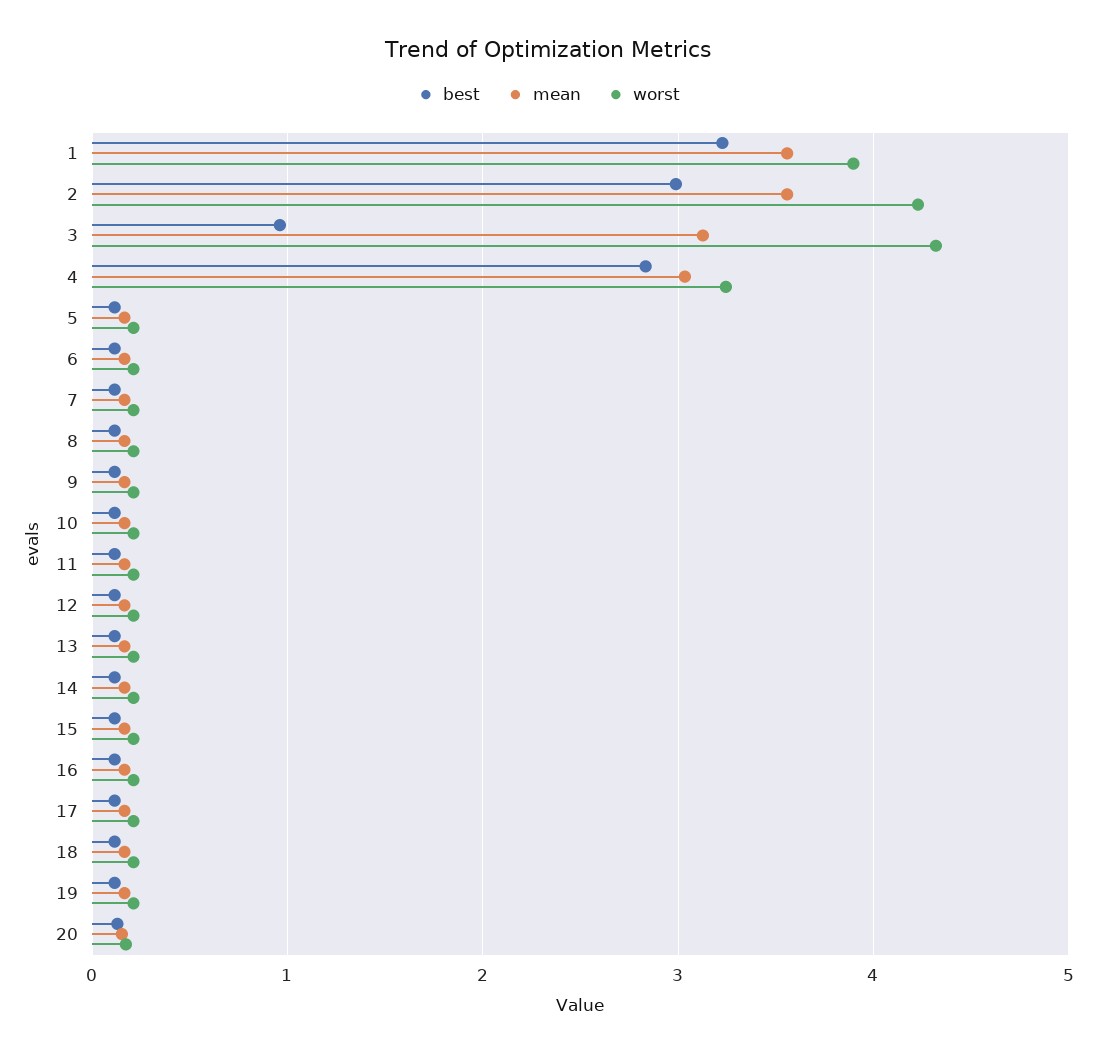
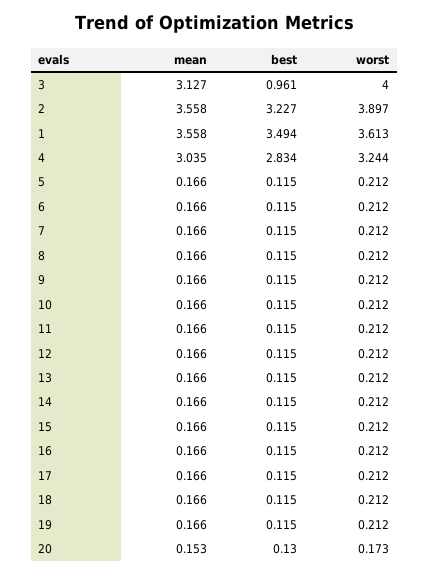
best, 1: 3.2 -> 3.494
worst, 1: 3.9 -> 3.613
best, 2: 3 -> 3.227
worst, 2: 4.2 -> 3.897
worst, 3: 4.3 -> 4

